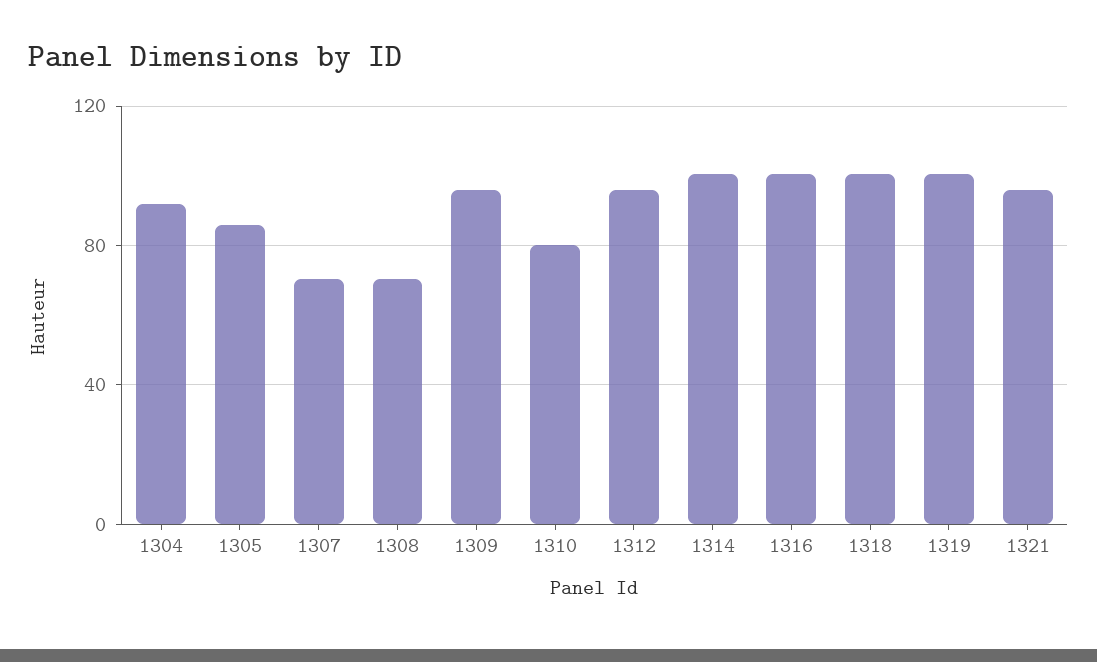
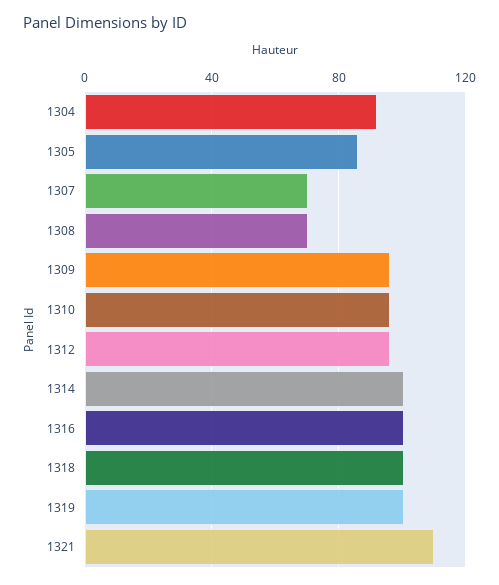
1310: 80 -> 95
1321: 95 -> 110

